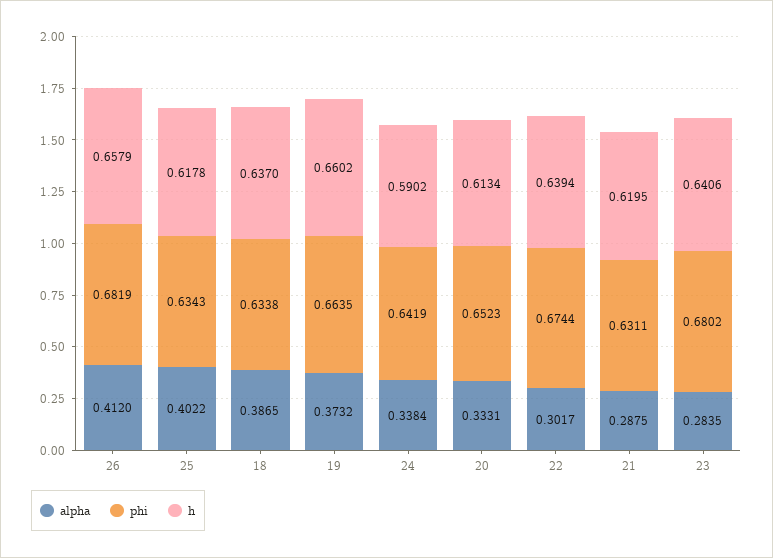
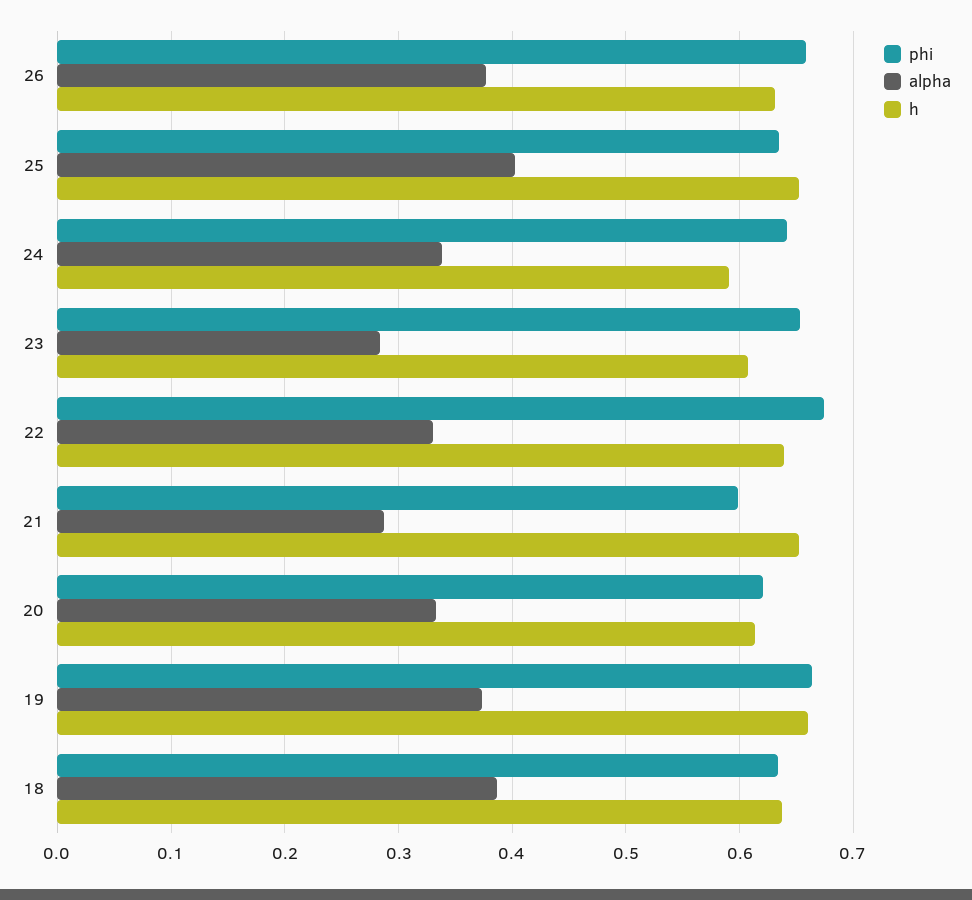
alpha, 26: 0.412 -> 0.38
phi, 26: 0.6819 -> 0.66
h, 26: 0.6579 -> 0.63
h, 25: 0.6178 -> 0.65
phi, 20: 0.6523 -> 0.62
alpha, 22: 0.3017 -> 0.33
phi, 21: 0.6311 -> 0.6
h, 21: 0.6195 -> 0.65
phi, 23: 0.6802 -> 0.65
h, 23: 0.6406 -> 0.61

